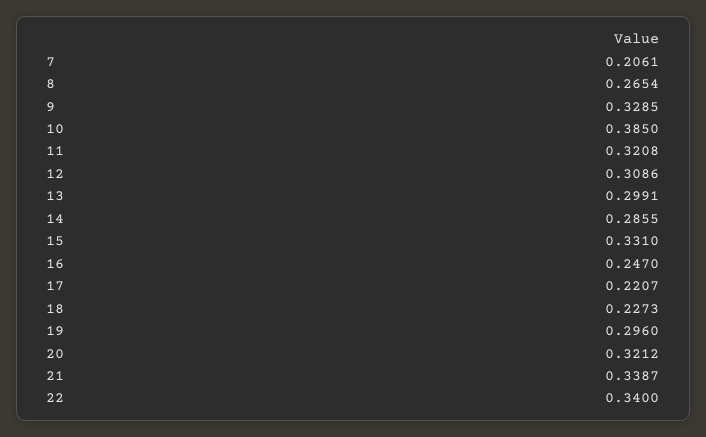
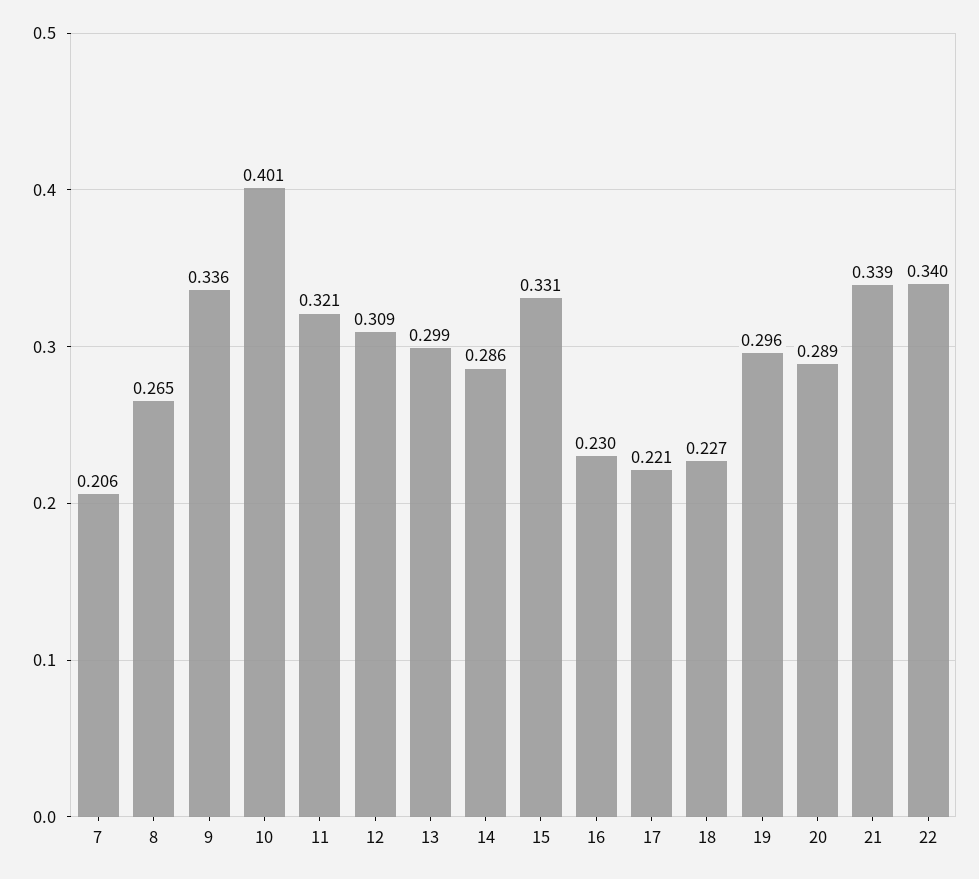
9: 0.3285 -> 0.336
10: 0.385 -> 0.401
16: 0.247 -> 0.23
20: 0.3212 -> 0.289

